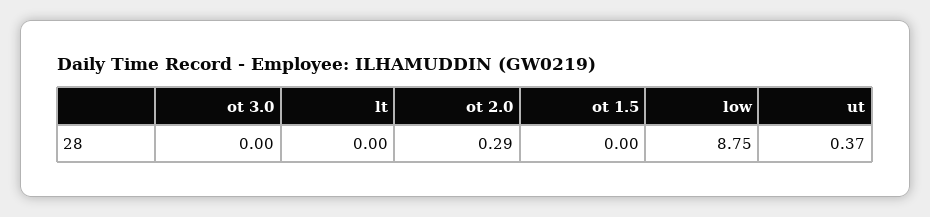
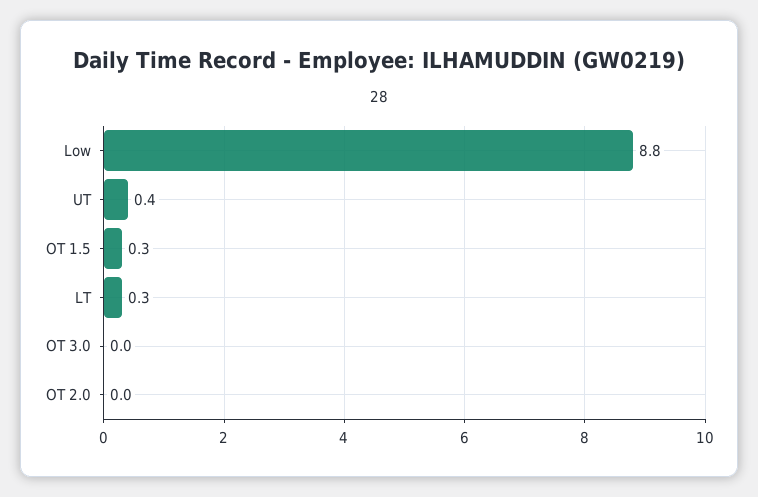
lt: 0 -> 0.3
ot 2.0: 0.29 -> 0
ot 1.5: 0 -> 0.3

